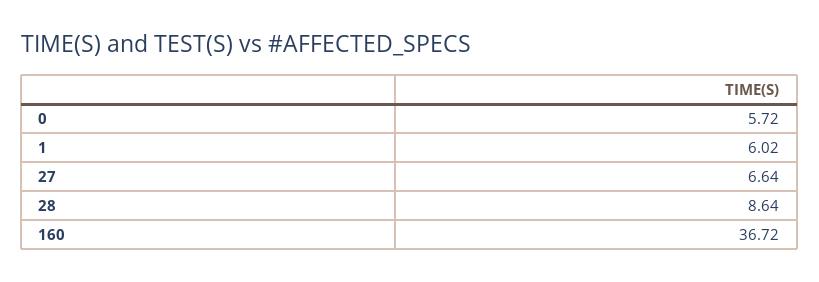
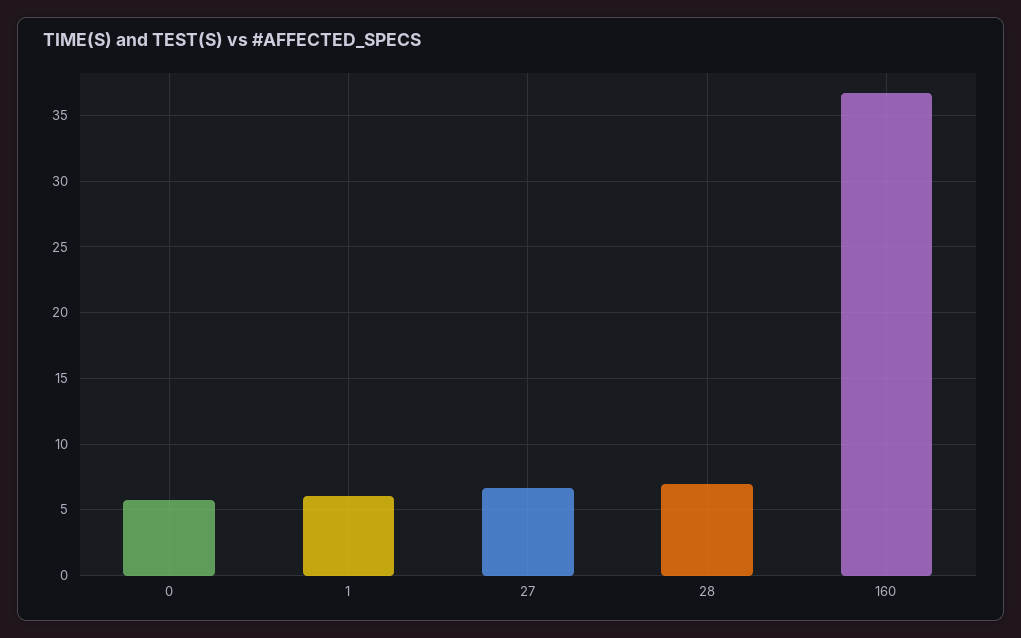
28: 8.64 -> 7

